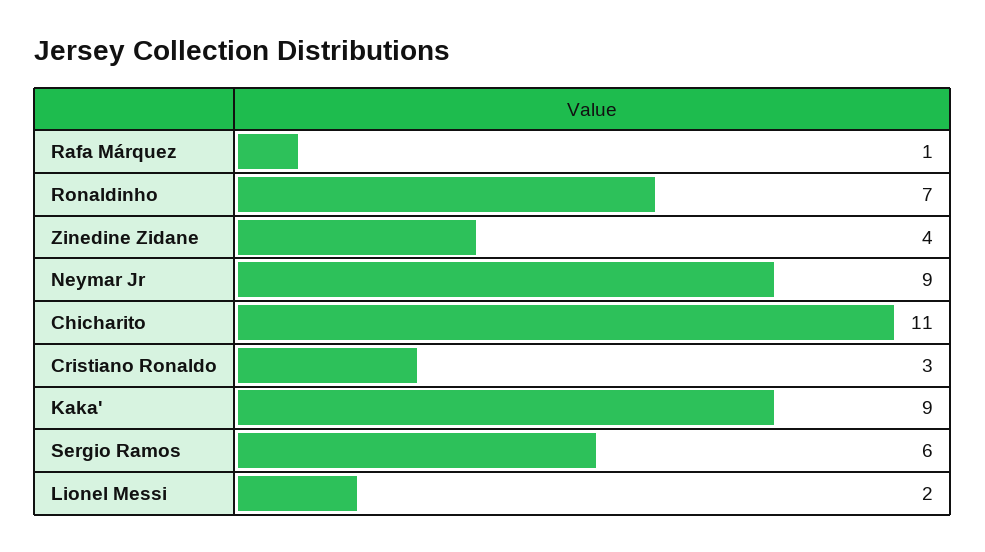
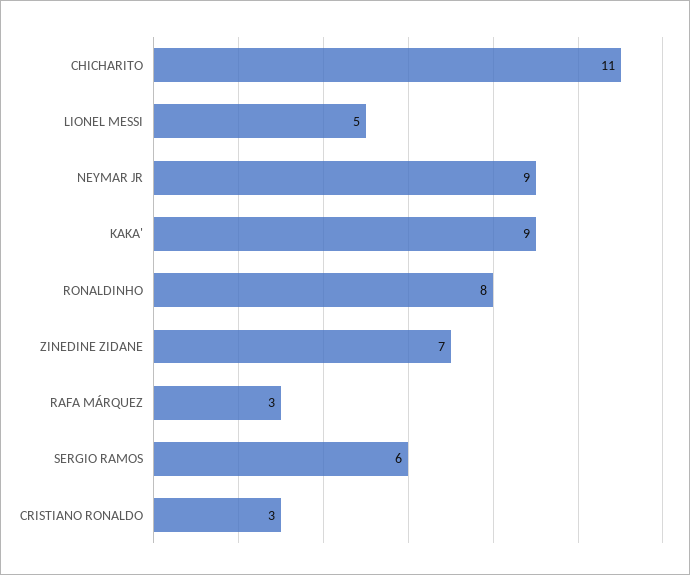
Rafa Márquez: 1 -> 3
Ronaldinho: 7 -> 8
Zinedine Zidane: 4 -> 7
Lionel Messi: 2 -> 5

